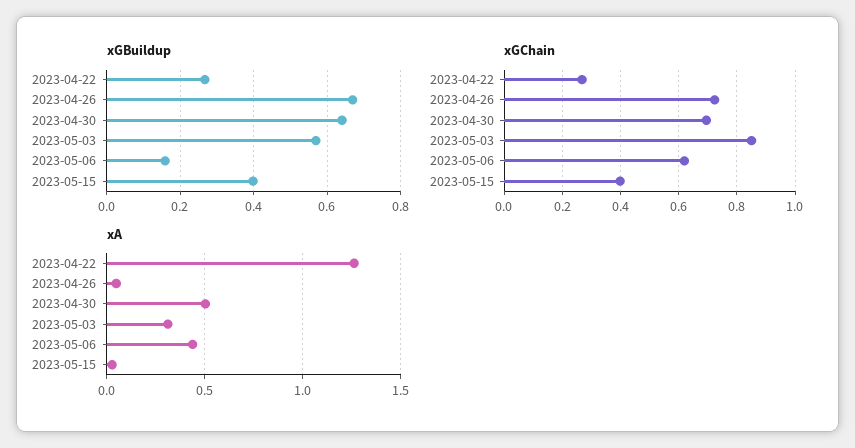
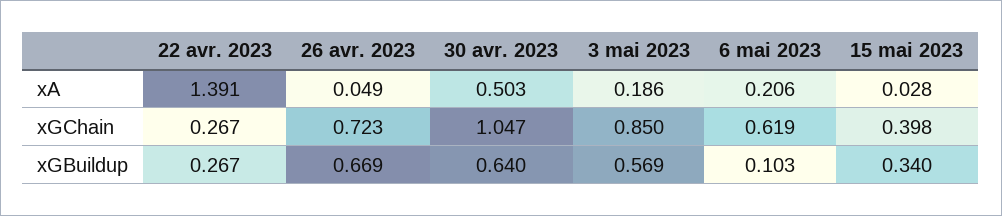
xGBuildup, 2023-05-06: 0.16 -> 0.103
xGBuildup, 2023-05-15: 0.4 -> 0.34
xGChain, 2023-04-30: 0.7 -> 1.047
xA, 2023-04-22: 1.25 -> 1.391
xA, 2023-05-03: 0.3 -> 0.186
xA, 2023-05-06: 0.45 -> 0.206

